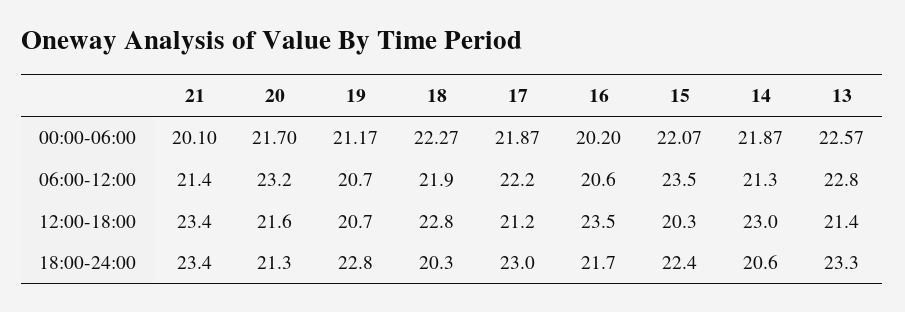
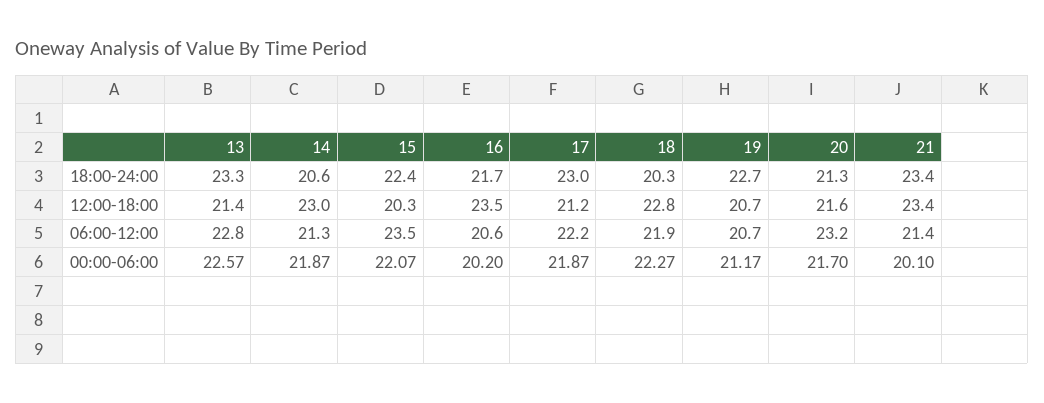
19, 18:00-24:00: 22.8 -> 22.7

